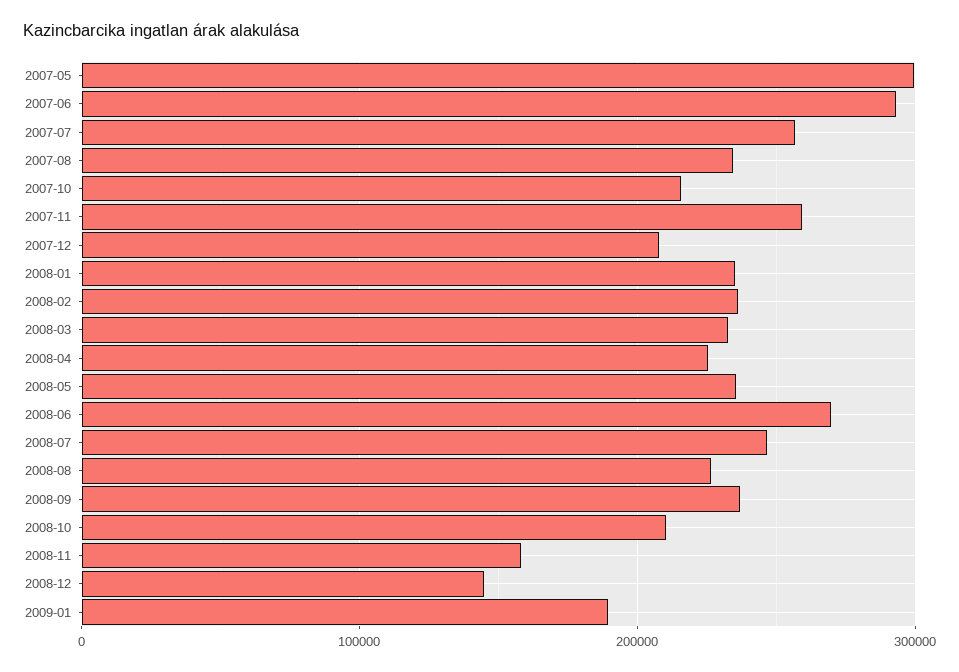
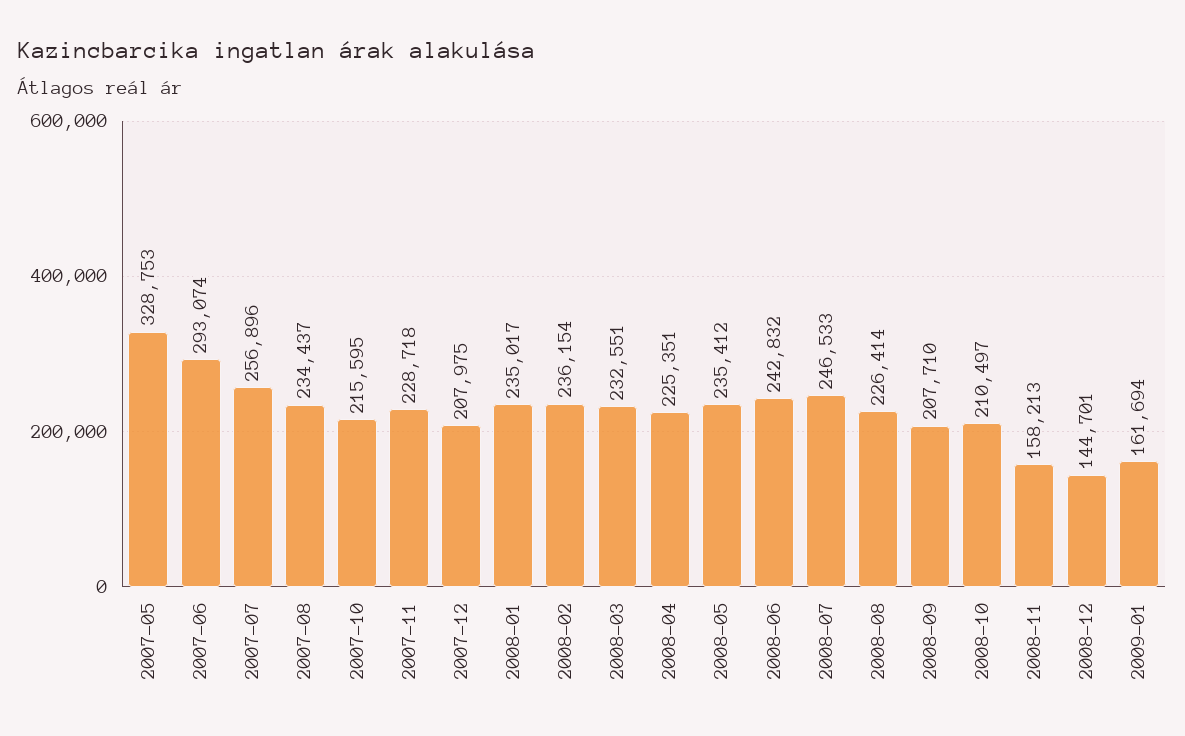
2007-05: 300000 -> 328753
2007-11: 260000 -> 228718
2008-06: 270000 -> 242832
2008-09: 240000 -> 207710
2009-01: 190000 -> 161694

